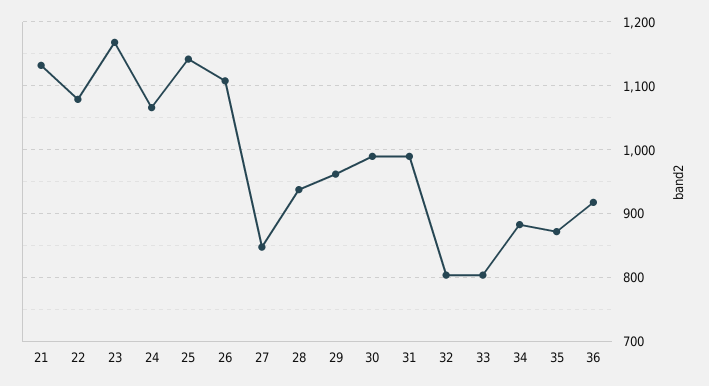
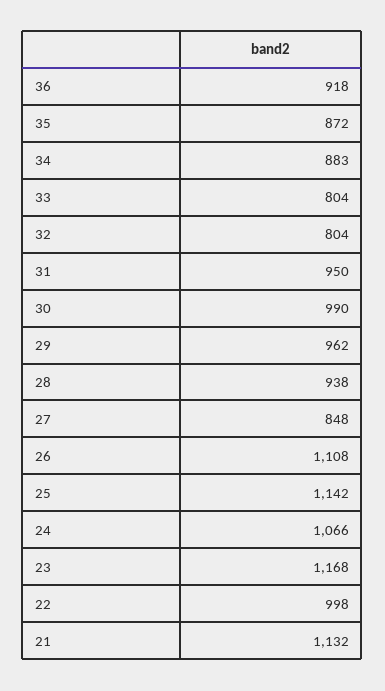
22: 1080 -> 998
31: 990 -> 950

